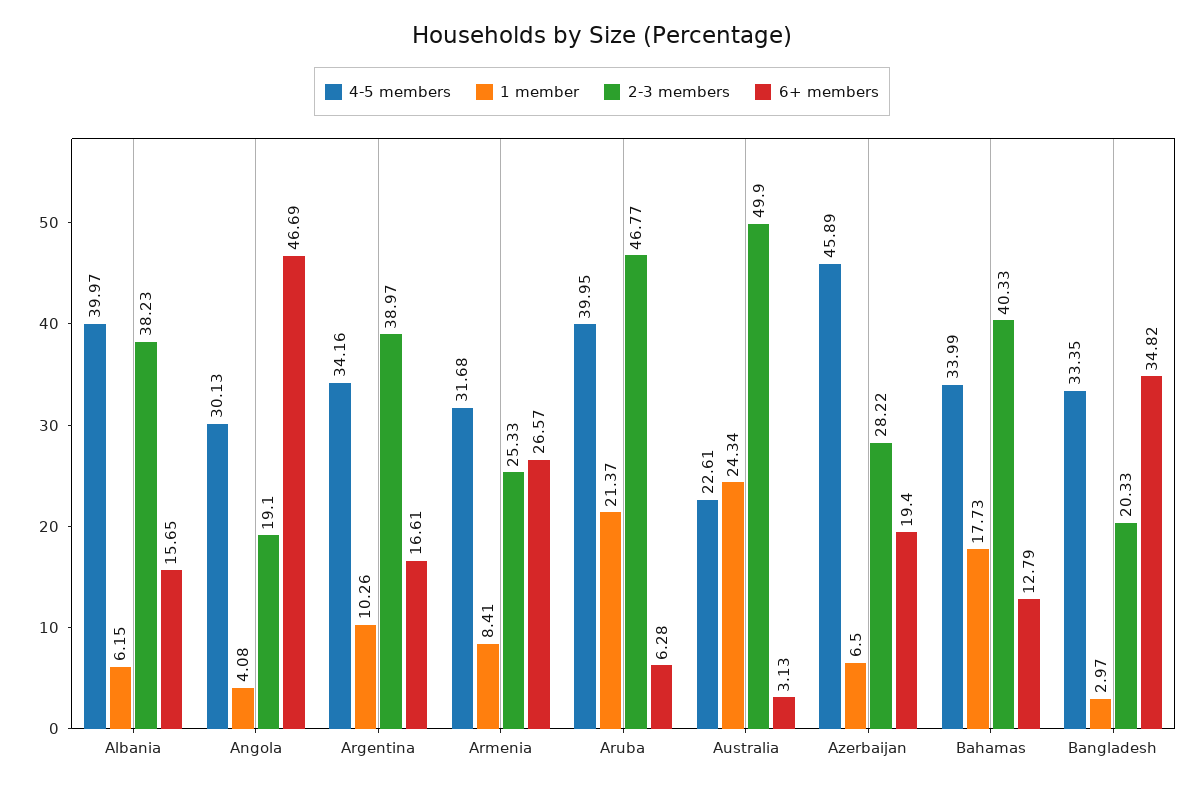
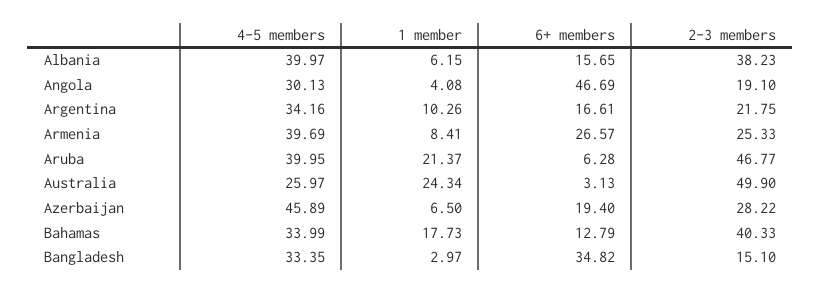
2-3 members, Argentina: 38.97 -> 21.75
4-5 members, Armenia: 31.68 -> 39.69
4-5 members, Australia: 22.61 -> 25.97
2-3 members, Bangladesh: 20.33 -> 15.1

